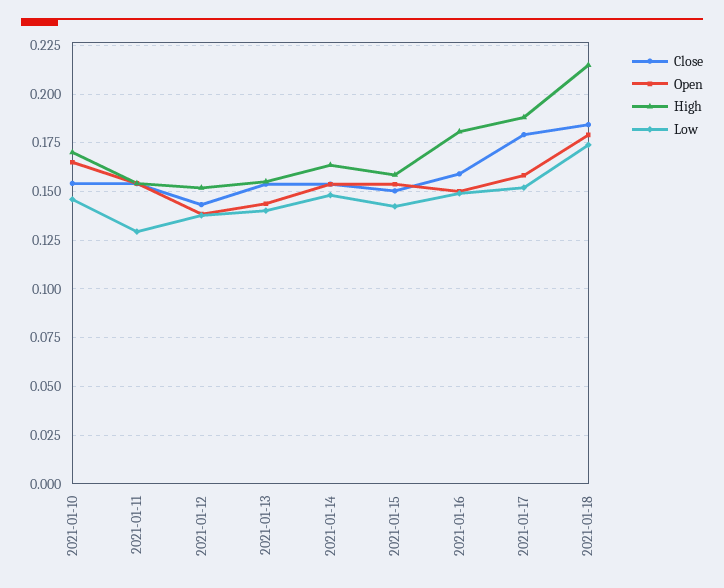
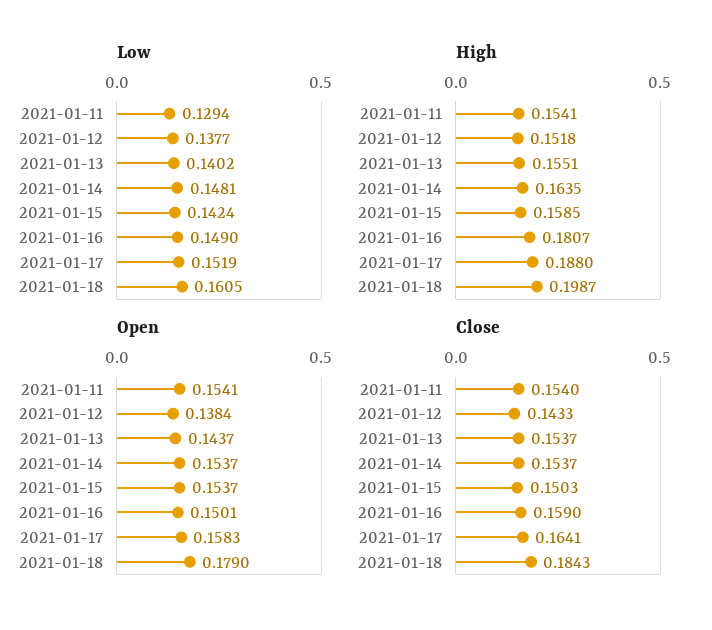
Close, 2021-01-10: 0.155 -> none
Open, 2021-01-10: 0.165 -> none
High, 2021-01-10: 0.17 -> none
Low, 2021-01-10: 0.145 -> none
Close, 2021-01-17: 0.18 -> 0.1641
High, 2021-01-18: 0.215 -> 0.1987
Low, 2021-01-18: 0.175 -> 0.1605

